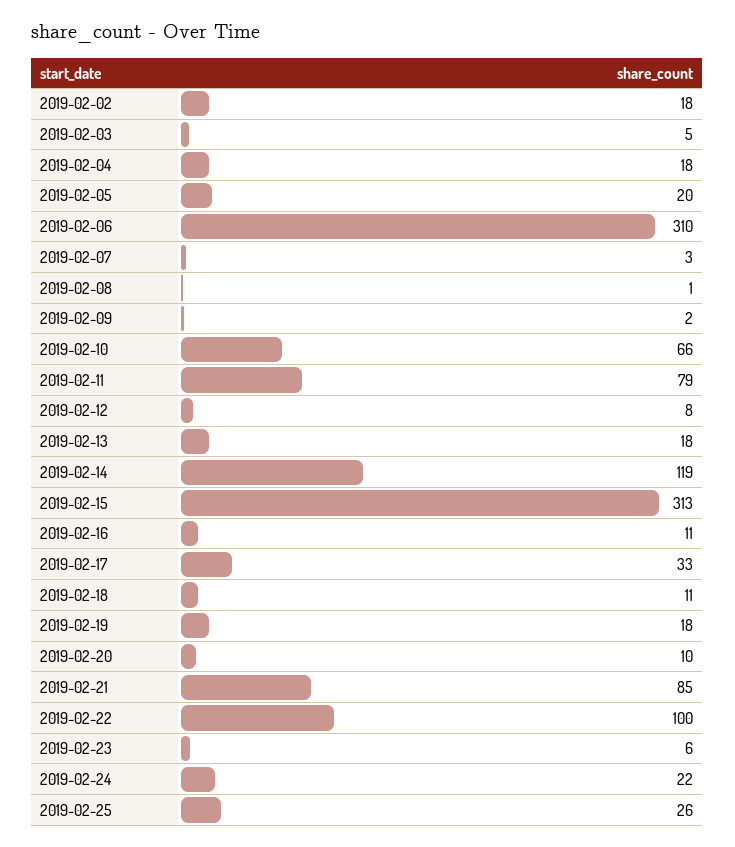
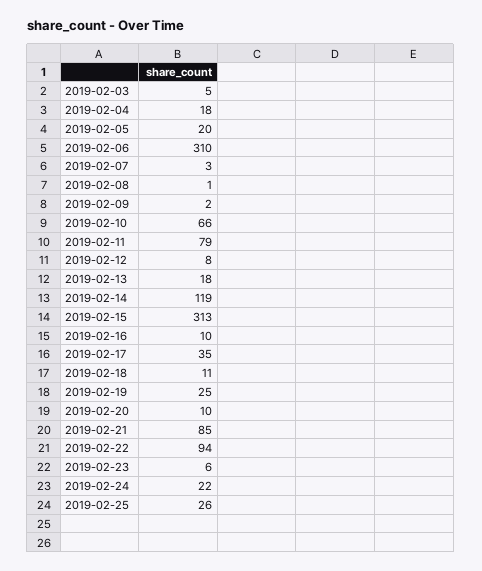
2019-02-02: 18 -> none
2019-02-16: 11 -> 10
2019-02-17: 33 -> 35
2019-02-19: 18 -> 25
2019-02-22: 100 -> 94

